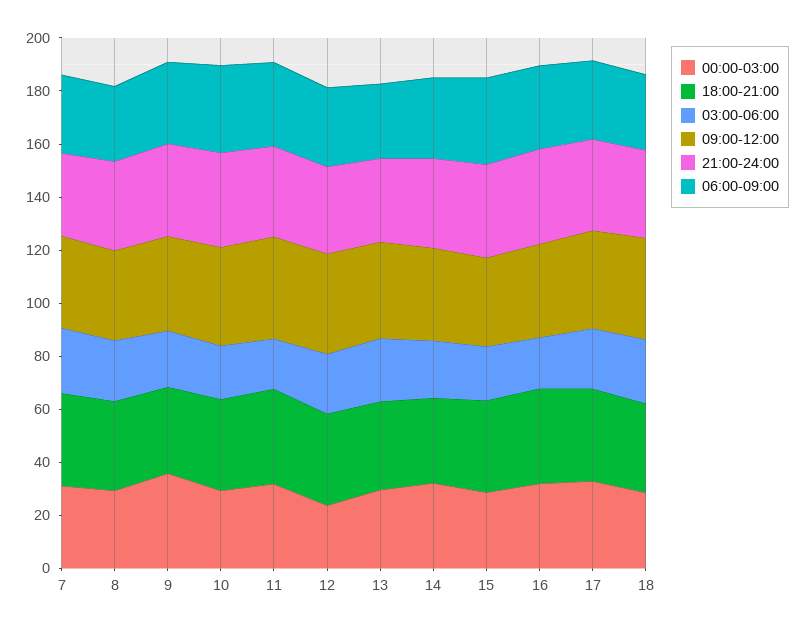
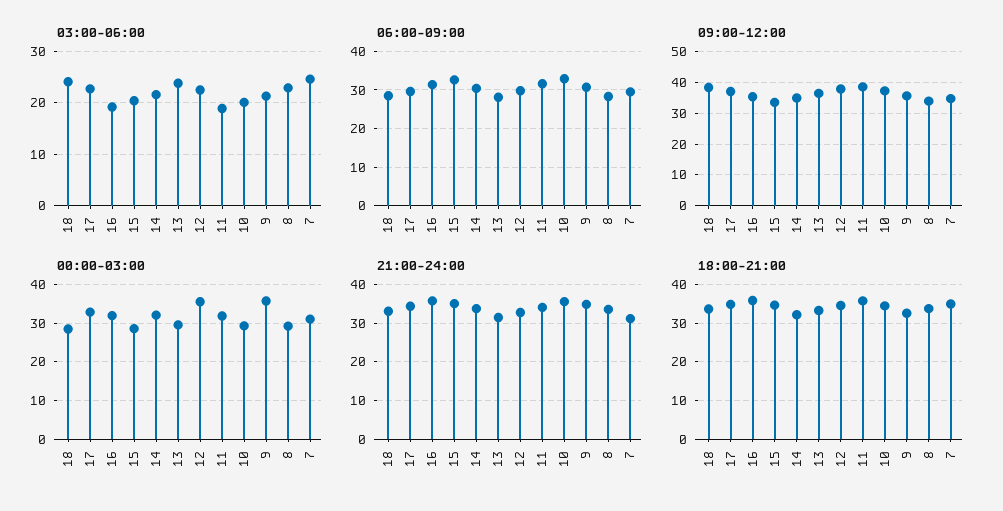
00:00-03:00, 12: 25 -> 36

